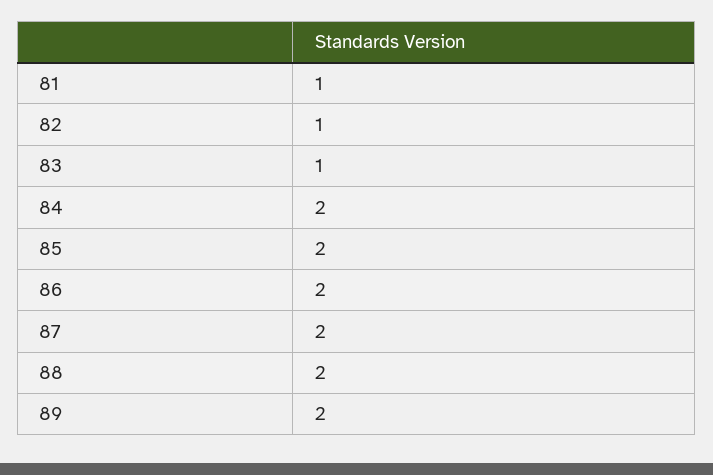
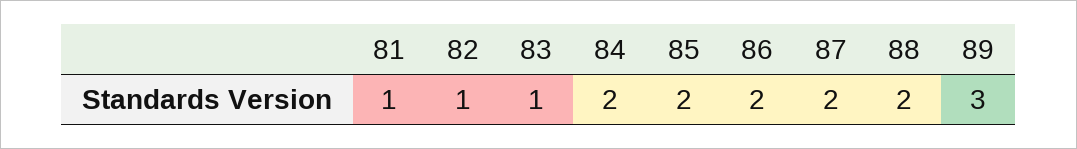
89: 2 -> 3

